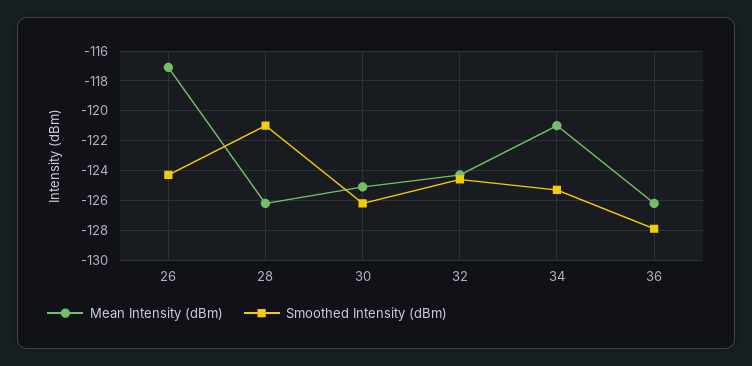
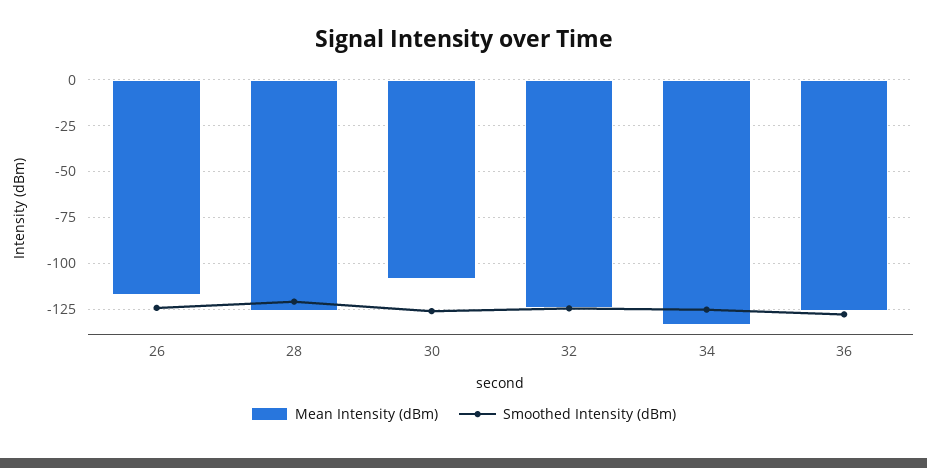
Mean Intensity (dBm), 30: -125 -> -110
Mean Intensity (dBm), 34: -121 -> -135

